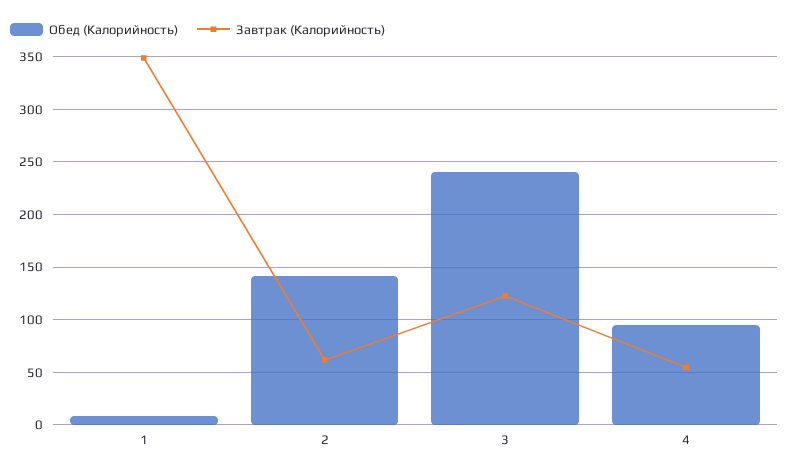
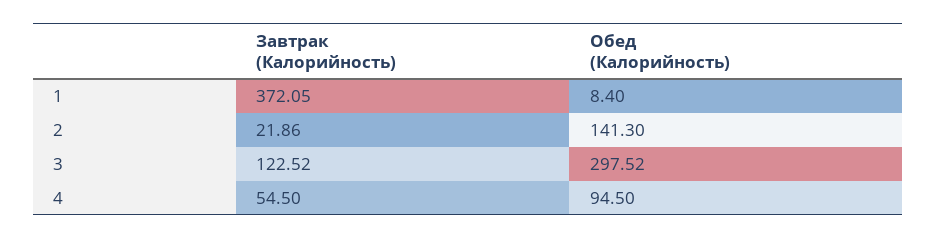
Завтрак (Калорийность), 1: 350 -> 372.05
Завтрак (Калорийность), 2: 60 -> 21.86
Обед (Калорийность), 3: 240 -> 297.52

